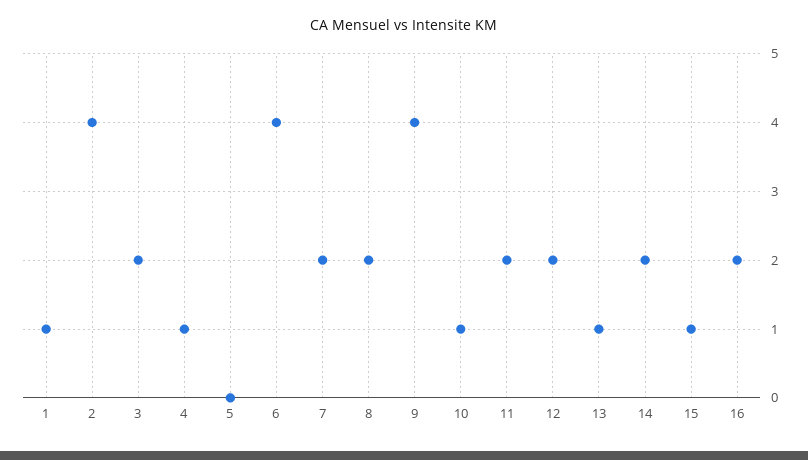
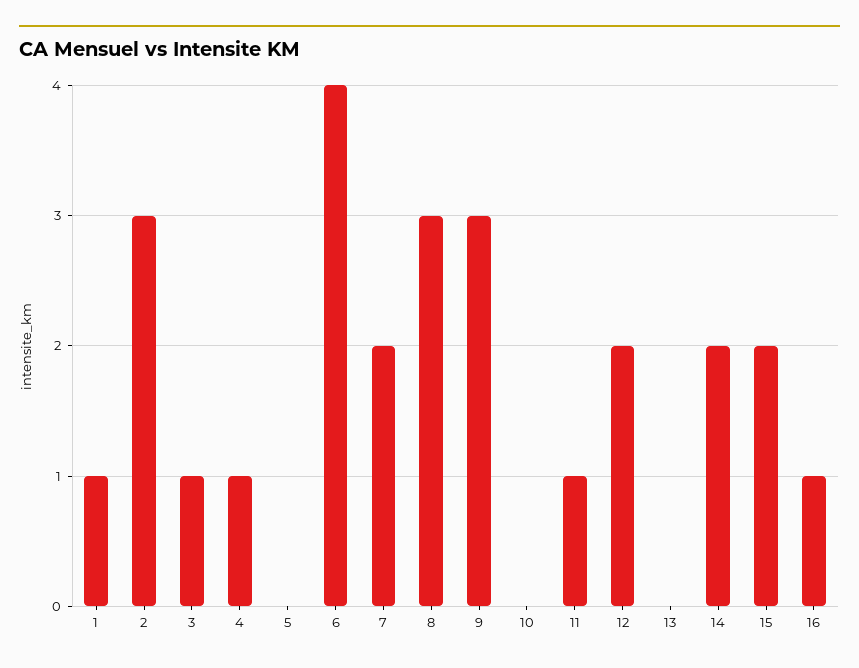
2: 4 -> 3
3: 2 -> 1
8: 2 -> 3
9: 4 -> 3
10: 1 -> 0
11: 2 -> 1
13: 1 -> 0
15: 1 -> 2
16: 2 -> 1

